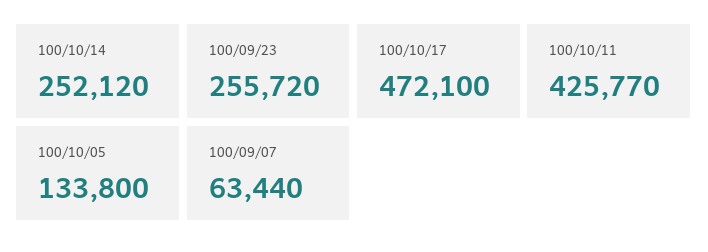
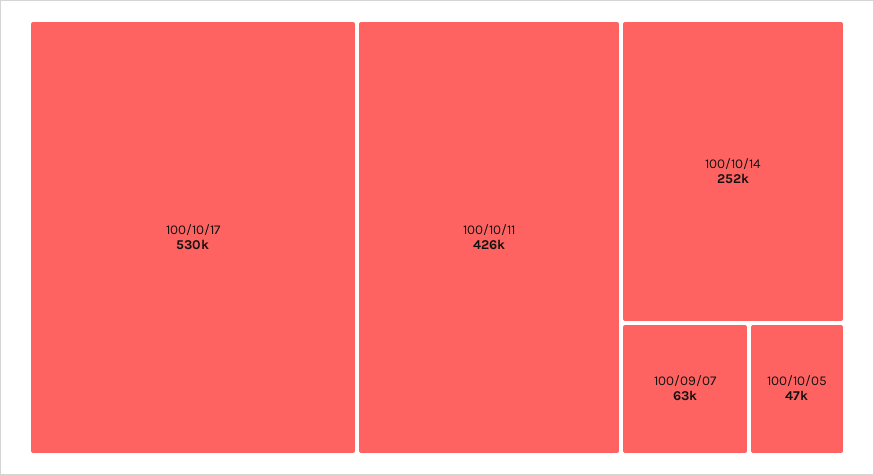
100/09/23: 255720 -> none
100/10/17: 472100 -> 530000
100/10/05: 133800 -> 47000

